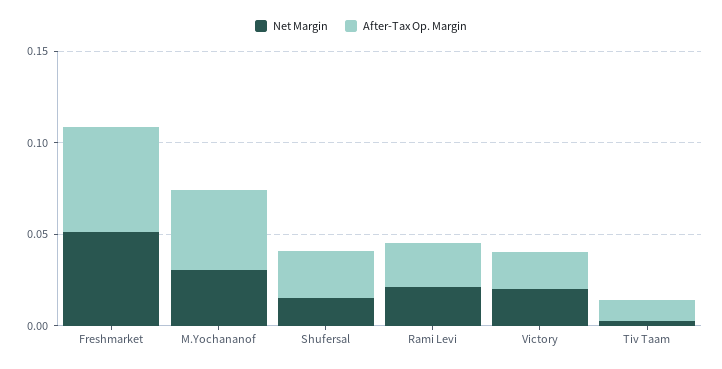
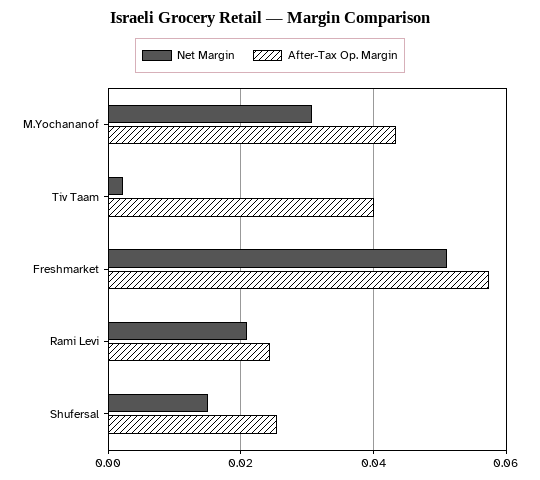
Net Margin, Victory: 0.02 -> none
After-Tax Op. Margin, Victory: 0.02 -> none
After-Tax Op. Margin, Tiv Taam: 0.01 -> 0.04

